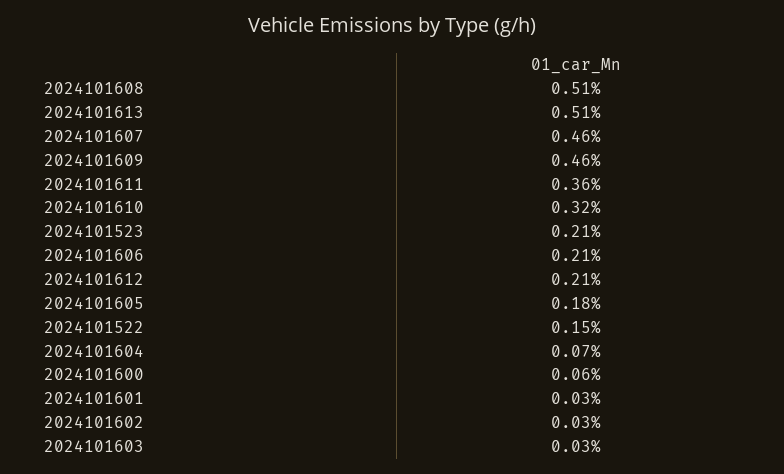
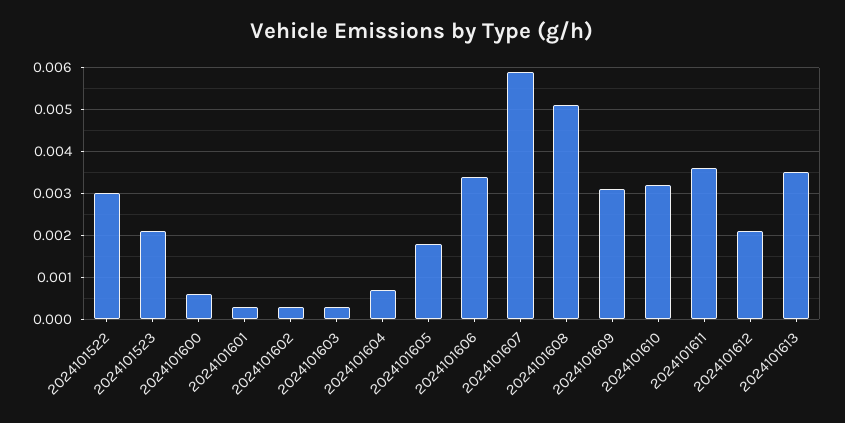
2024101613: 0.0051 -> 0.0035
2024101607: 0.0046 -> 0.006
2024101609: 0.0046 -> 0.003
2024101606: 0.0021 -> 0.0035
2024101522: 0.0015 -> 0.003

